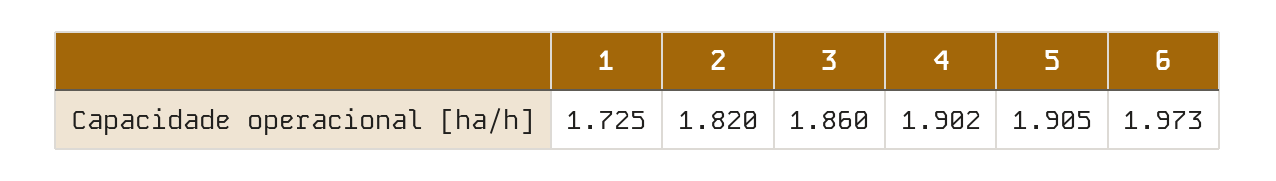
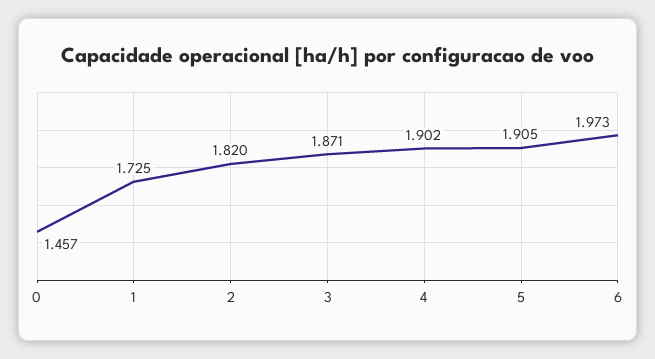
3: 1.86 -> 1.871
0: none -> 1.457

